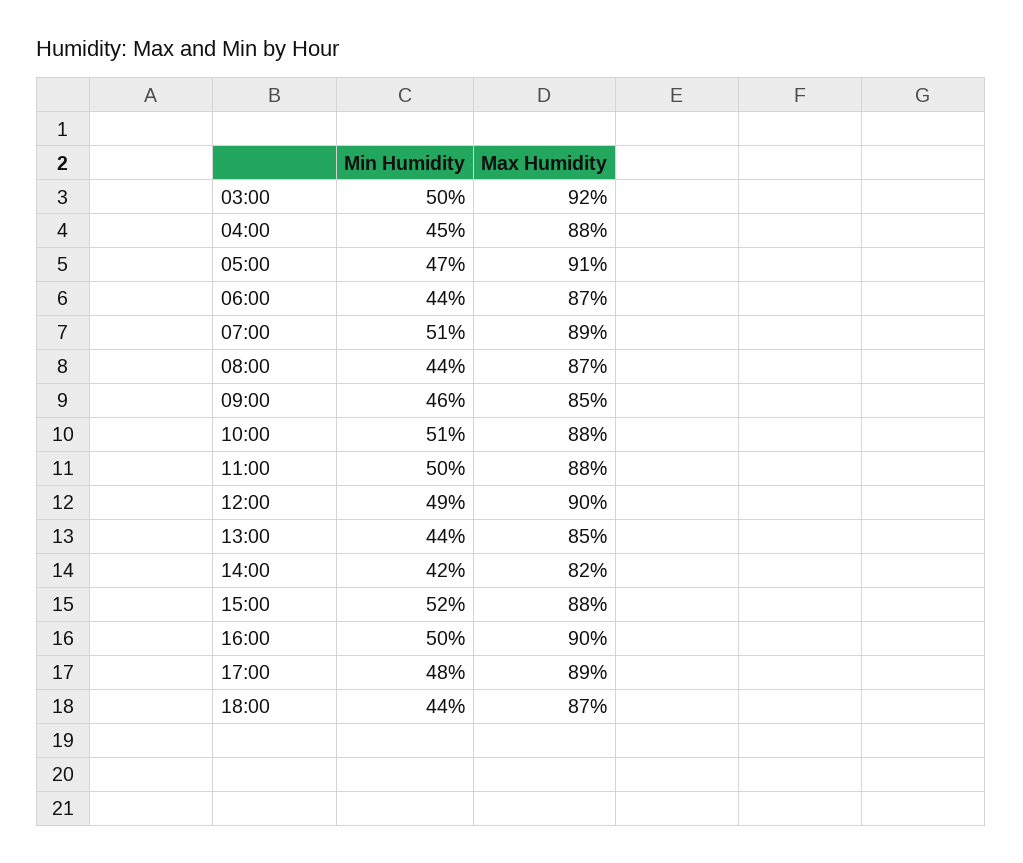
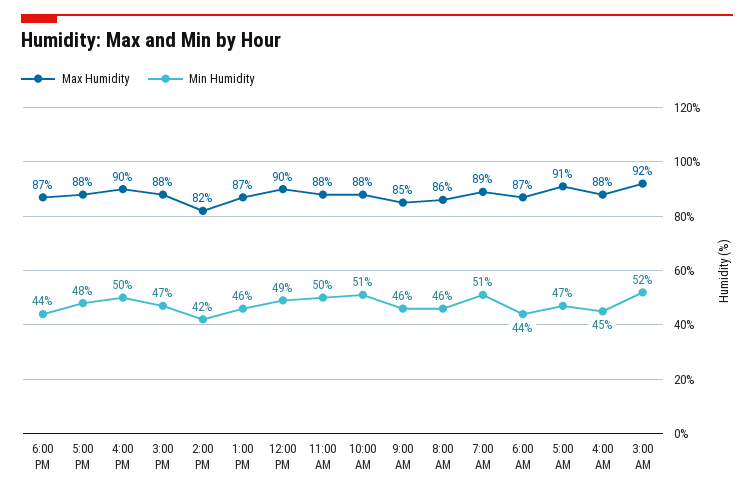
Min Humidity, 03:00: 50 -> 52
Min Humidity, 08:00: 44 -> 46
Max Humidity, 08:00: 87 -> 86
Min Humidity, 13:00: 44 -> 46
Max Humidity, 13:00: 85 -> 87
Min Humidity, 15:00: 52 -> 47
Max Humidity, 17:00: 89 -> 88

